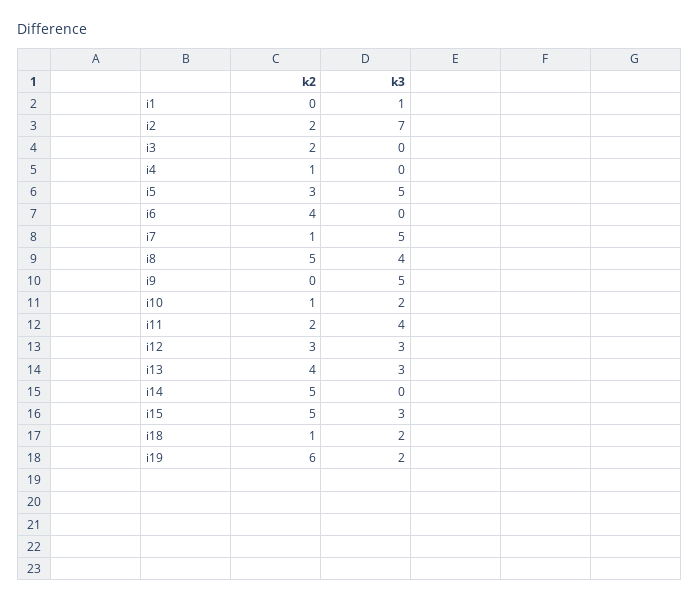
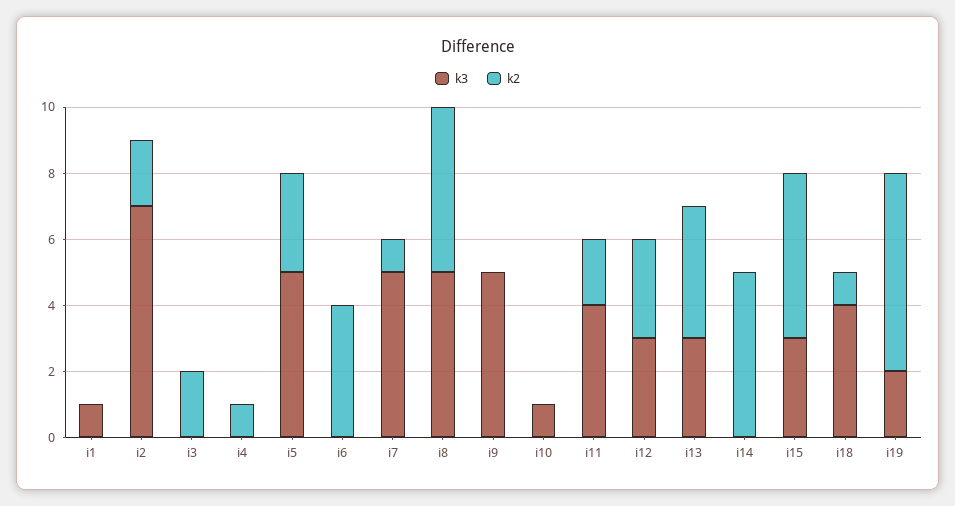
k3, i8: 4 -> 5
k2, i10: 1 -> 0
k3, i10: 2 -> 1
k3, i18: 2 -> 4

